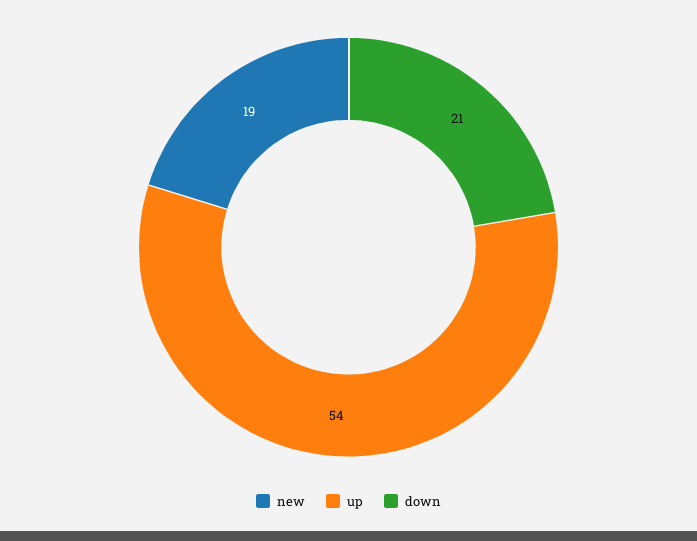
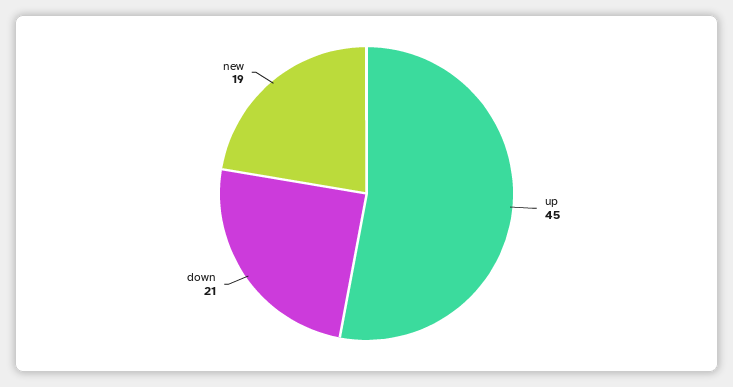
up: 54 -> 45

